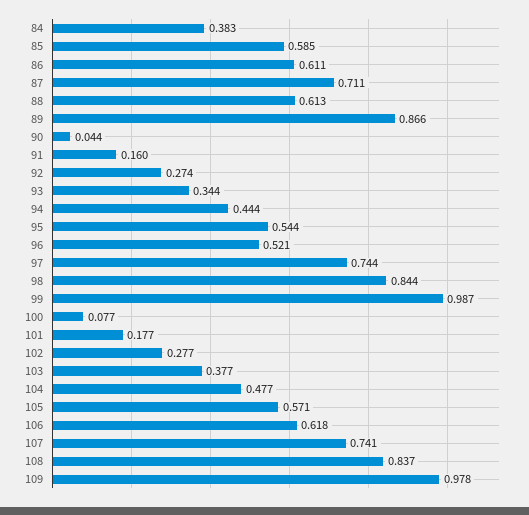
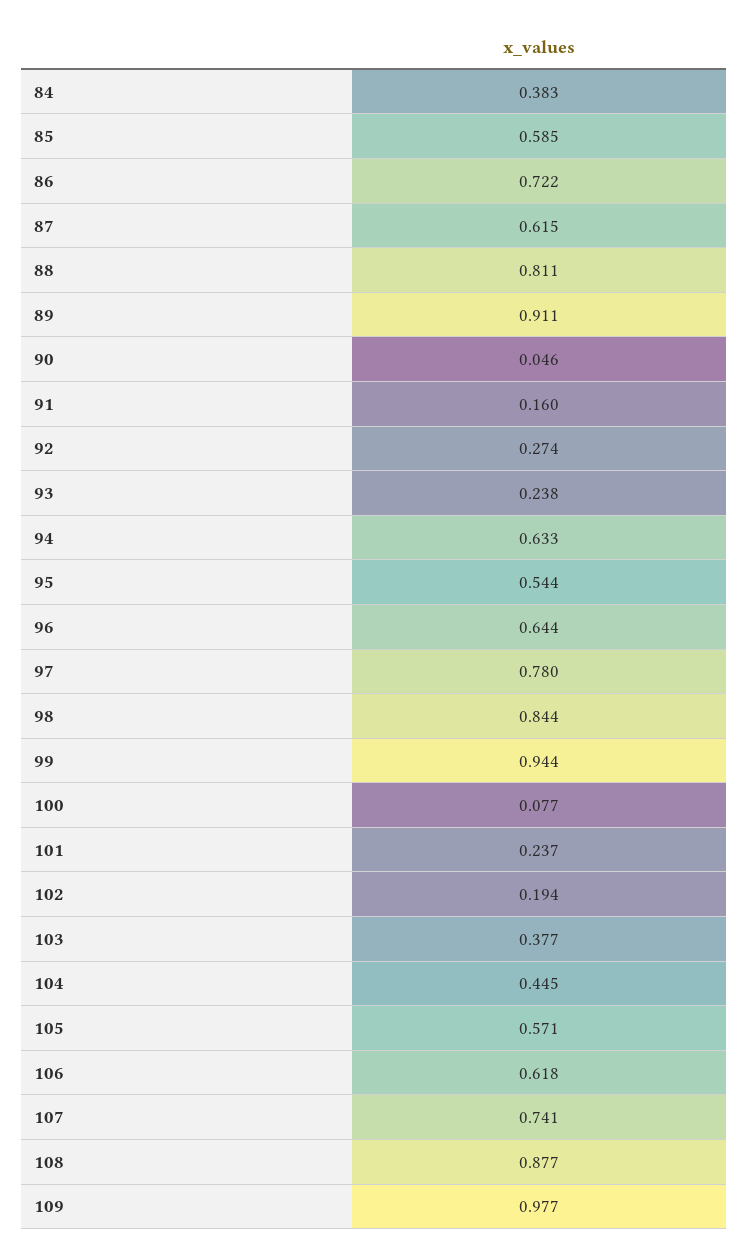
86: 0.611 -> 0.722
87: 0.711 -> 0.615
88: 0.613 -> 0.811
89: 0.866 -> 0.911
90: 0.044 -> 0.046
93: 0.344 -> 0.238
94: 0.444 -> 0.633
96: 0.521 -> 0.644
97: 0.744 -> 0.78
99: 0.987 -> 0.944
101: 0.177 -> 0.237
102: 0.277 -> 0.194
104: 0.477 -> 0.445
108: 0.837 -> 0.877
109: 0.978 -> 0.977

